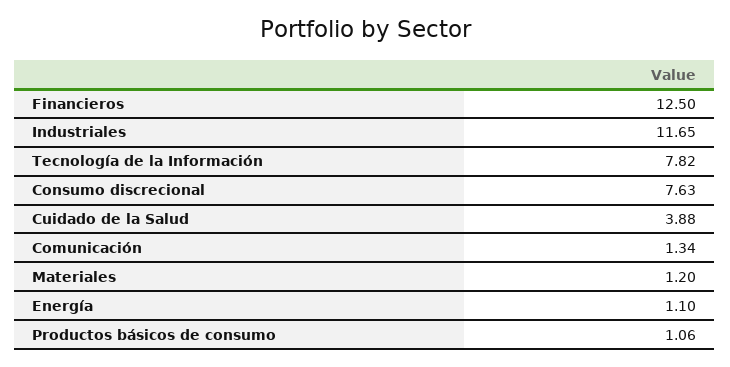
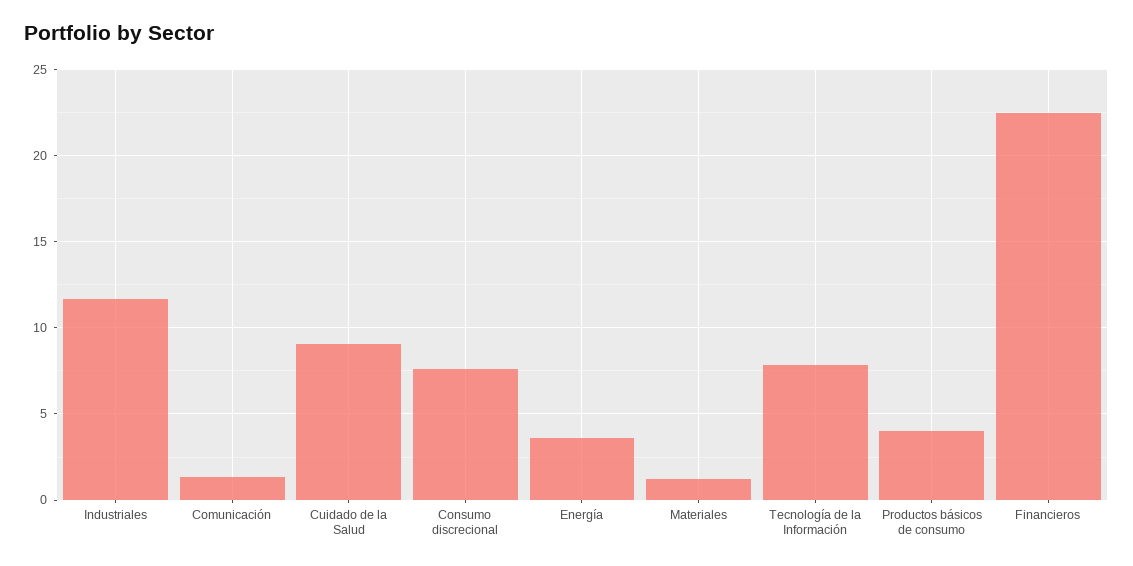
Financieros: 12.5 -> 22.5
Cuidado de la Salud: 3.88 -> 9
Energía: 1.1 -> 3.5
Productos básicos de consumo: 1.06 -> 4

